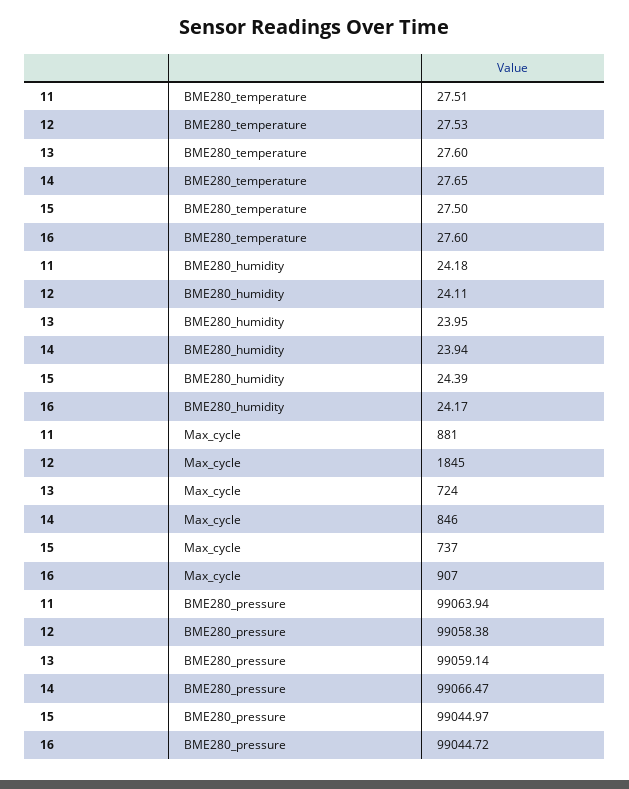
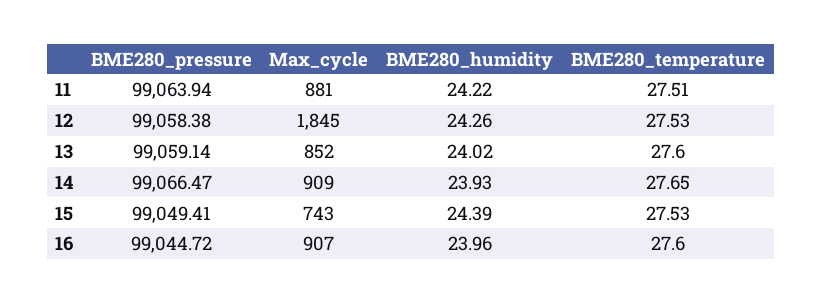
15, BME280_temperature: 27.5 -> 27.53
11, BME280_humidity: 24.18 -> 24.22
12, BME280_humidity: 24.11 -> 24.26
13, BME280_humidity: 23.95 -> 24.02
14, BME280_humidity: 23.94 -> 23.93
16, BME280_humidity: 24.17 -> 23.96
13, Max_cycle: 724 -> 852
14, Max_cycle: 846 -> 909
15, Max_cycle: 737 -> 743
15, BME280_pressure: 99044.97 -> 99049.41

